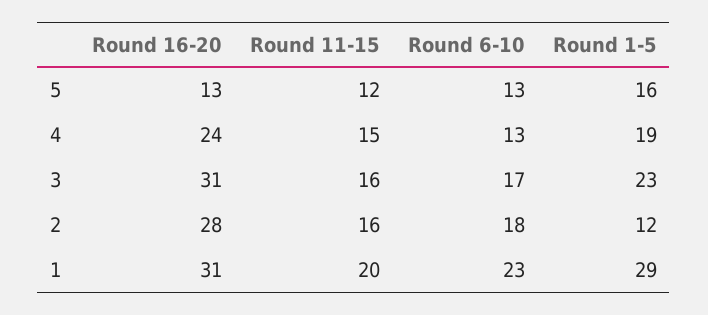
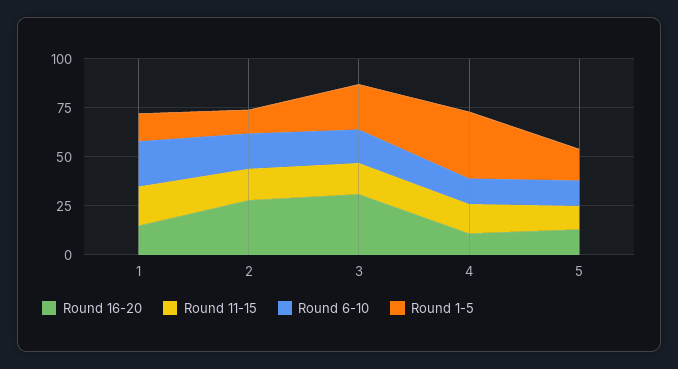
Round 16-20, 4: 24 -> 10
Round 1-5, 4: 19 -> 35
Round 16-20, 1: 31 -> 15
Round 1-5, 1: 29 -> 15

